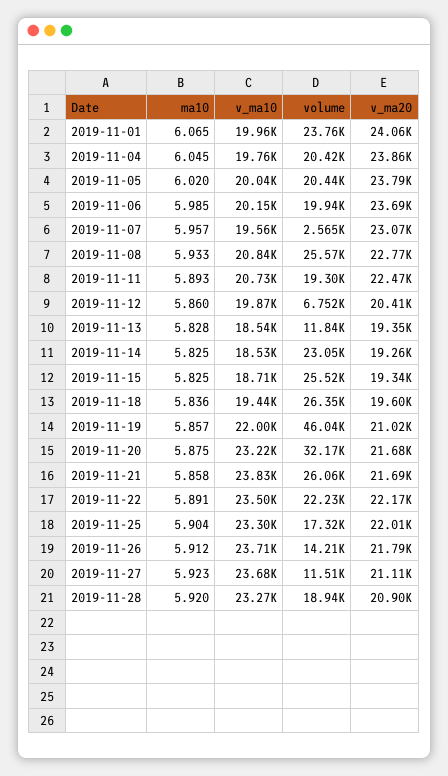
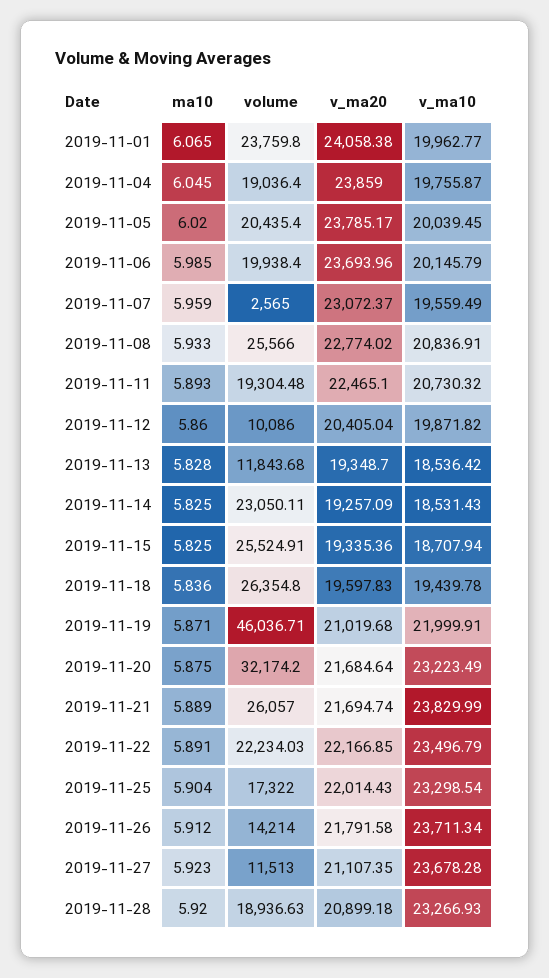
volume, 2019-11-04: 20420 -> 19036.4
ma10, 2019-11-07: 5.957 -> 5.959
volume, 2019-11-12: 6752 -> 10086
ma10, 2019-11-19: 5.857 -> 5.871
ma10, 2019-11-21: 5.858 -> 5.889

